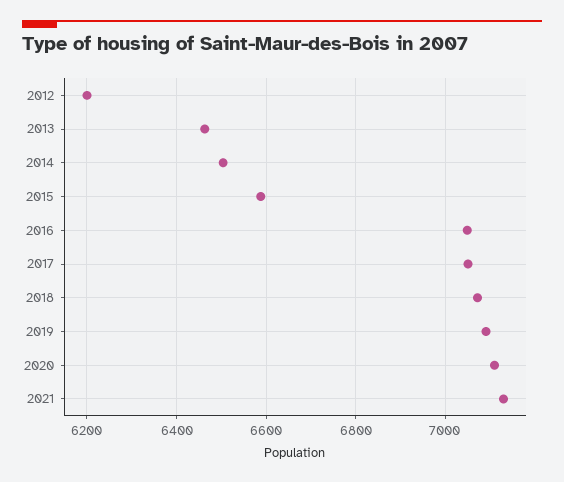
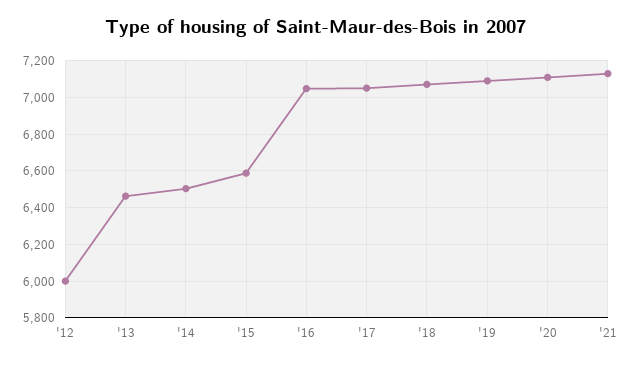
2012: 6200 -> 6000

